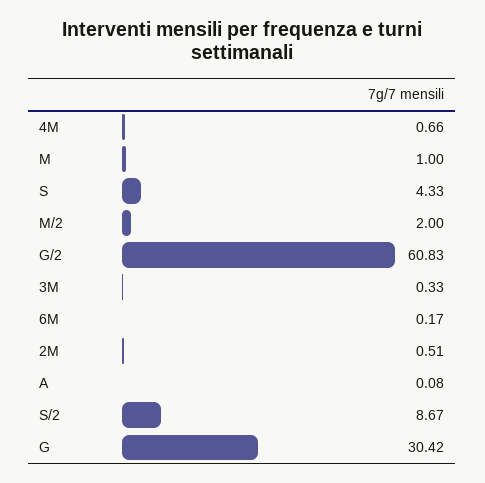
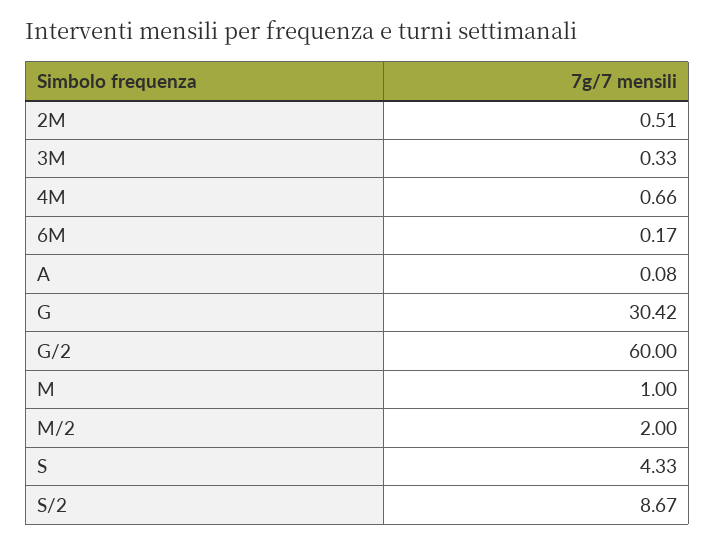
G/2: 60.83 -> 60

